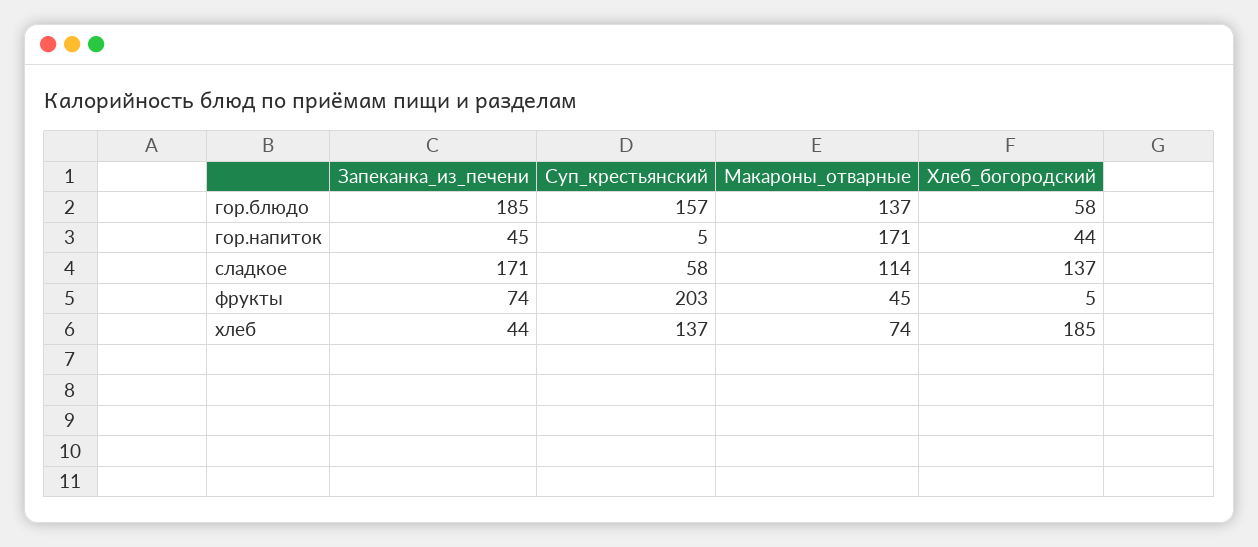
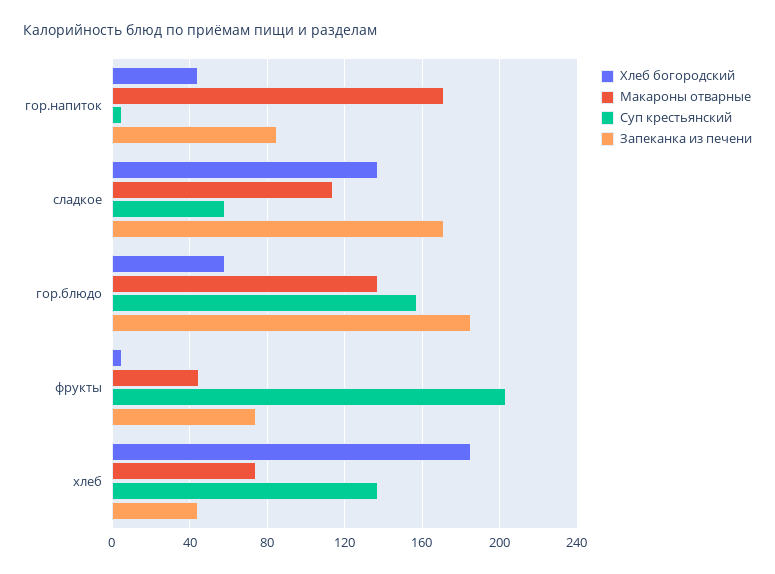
Запеканка_из_печени, гор.напиток: 45 -> 85

